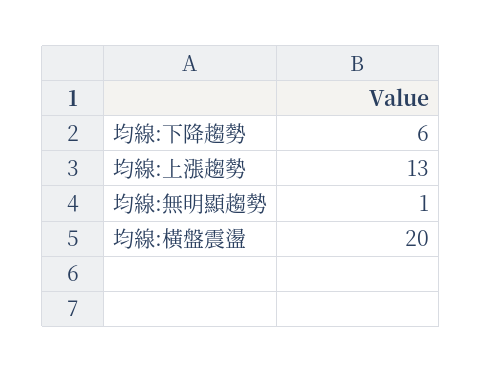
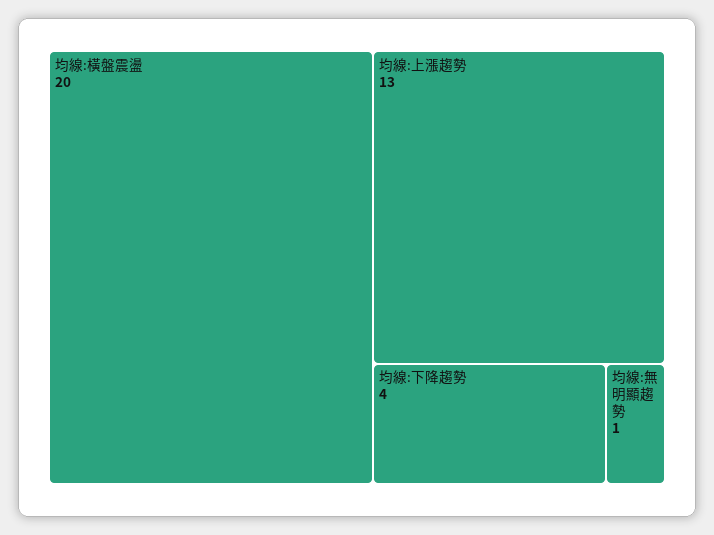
均線:下降趨勢: 6 -> 4

